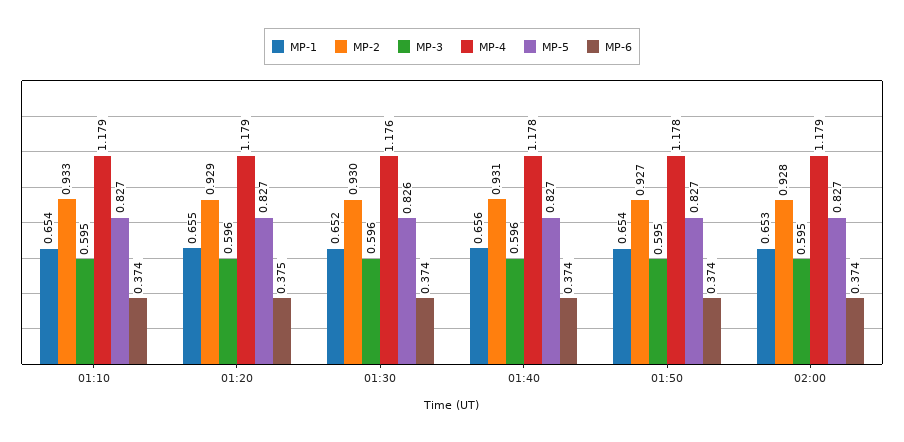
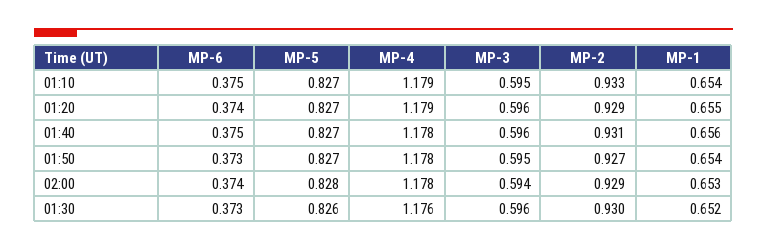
MP-6, 01:10: 0.374 -> 0.375
MP-6, 01:20: 0.375 -> 0.374
MP-6, 01:30: 0.374 -> 0.373
MP-6, 01:40: 0.374 -> 0.375
MP-6, 01:50: 0.374 -> 0.373
MP-2, 02:00: 0.928 -> 0.929
MP-3, 02:00: 0.595 -> 0.594
MP-4, 02:00: 1.179 -> 1.178
MP-5, 02:00: 0.827 -> 0.828

